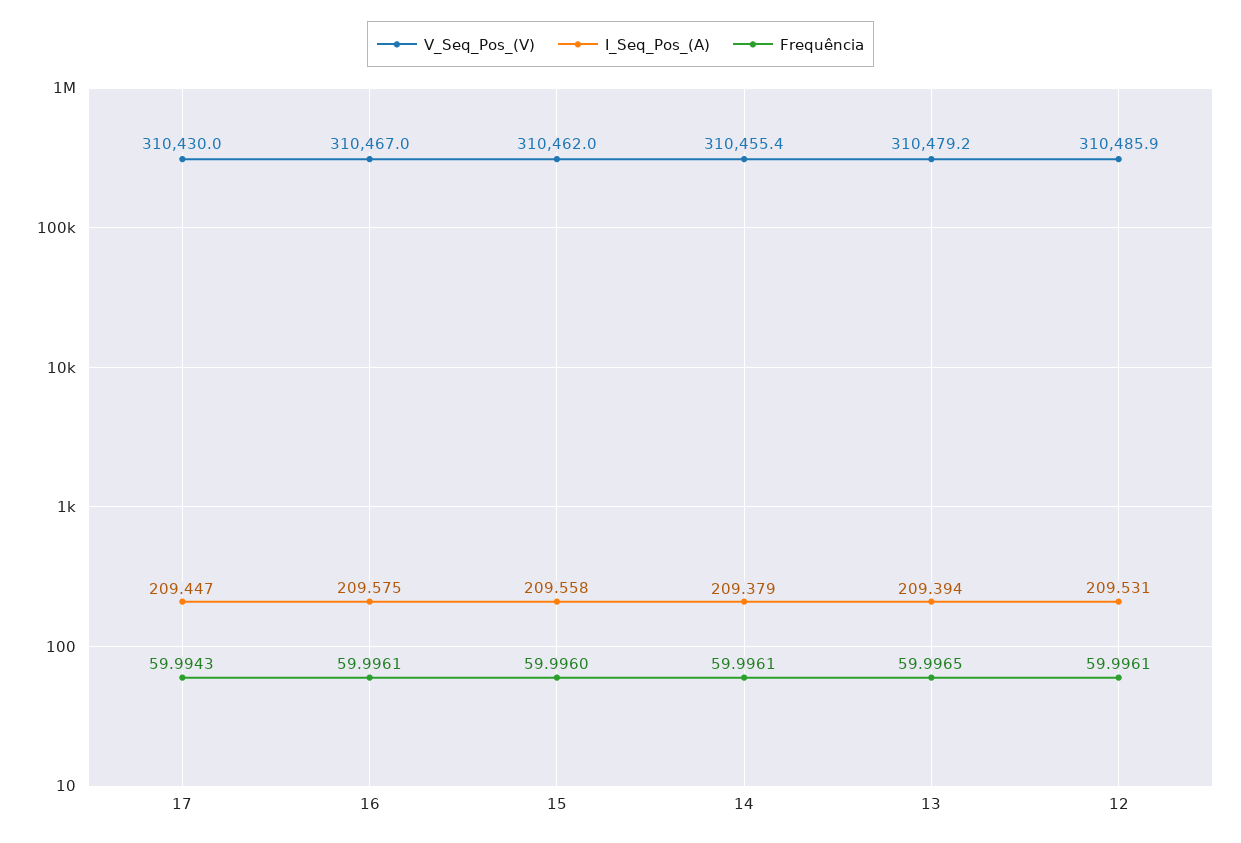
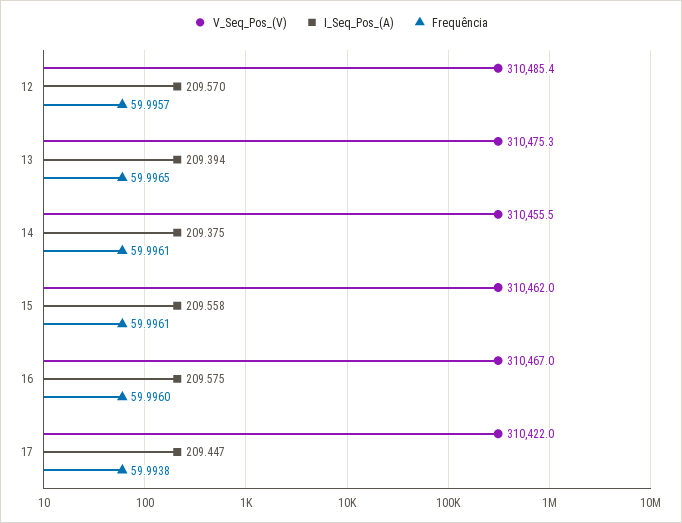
V_Seq_Pos_(V), 17: 310430 -> 310422
Frequência, 17: 59.9943 -> 59.9938
Frequência, 16: 59.9961 -> 59.996
Frequência, 15: 59.996 -> 59.9961
V_Seq_Pos_(V), 14: 310455.4 -> 310455.5
I_Seq_Pos_(A), 14: 209.379 -> 209.375
V_Seq_Pos_(V), 13: 310479.2 -> 310475.3
V_Seq_Pos_(V), 12: 310485.9 -> 310485.4
I_Seq_Pos_(A), 12: 209.531 -> 209.57
Frequência, 12: 59.9961 -> 59.9957

